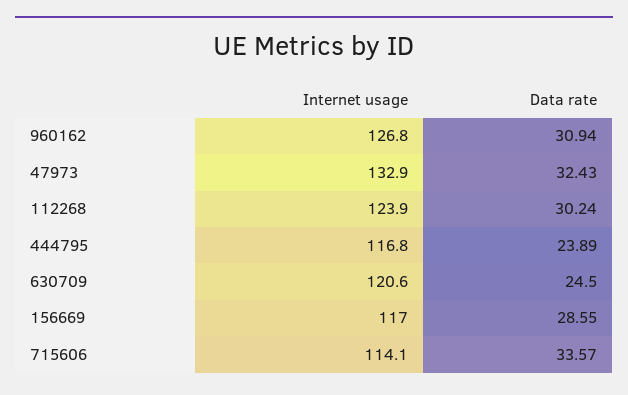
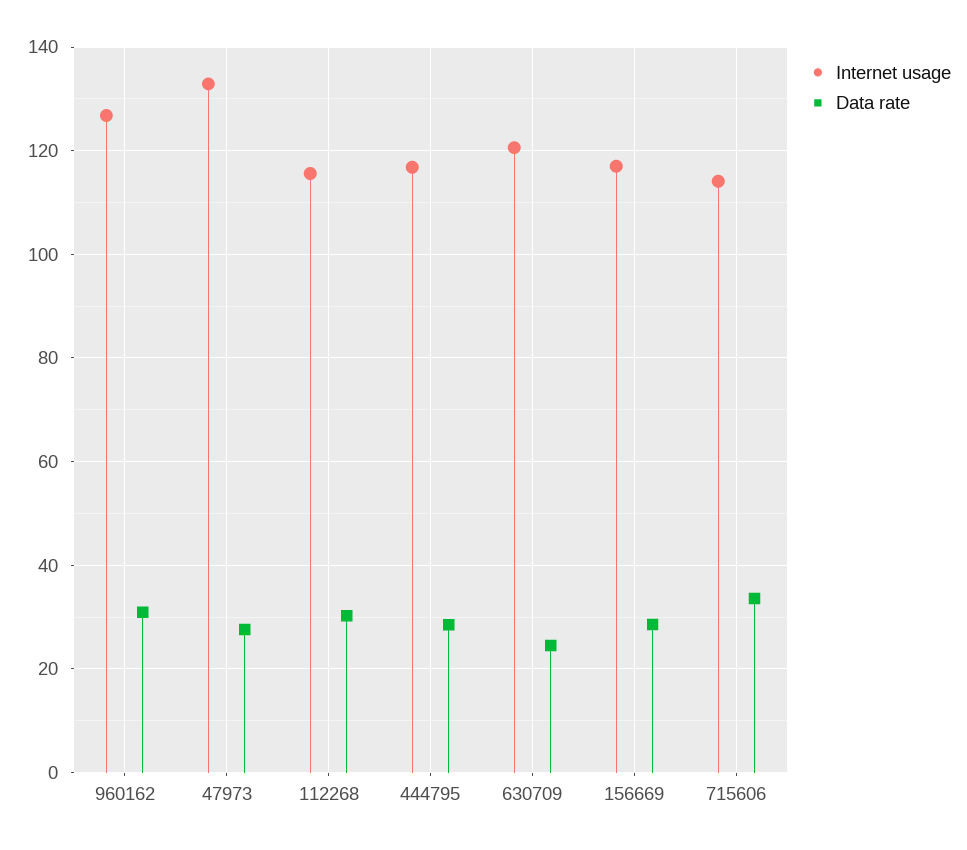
Data rate, 47973: 32.43 -> 28
Internet usage, 112268: 123.9 -> 116
Data rate, 444795: 23.89 -> 28

